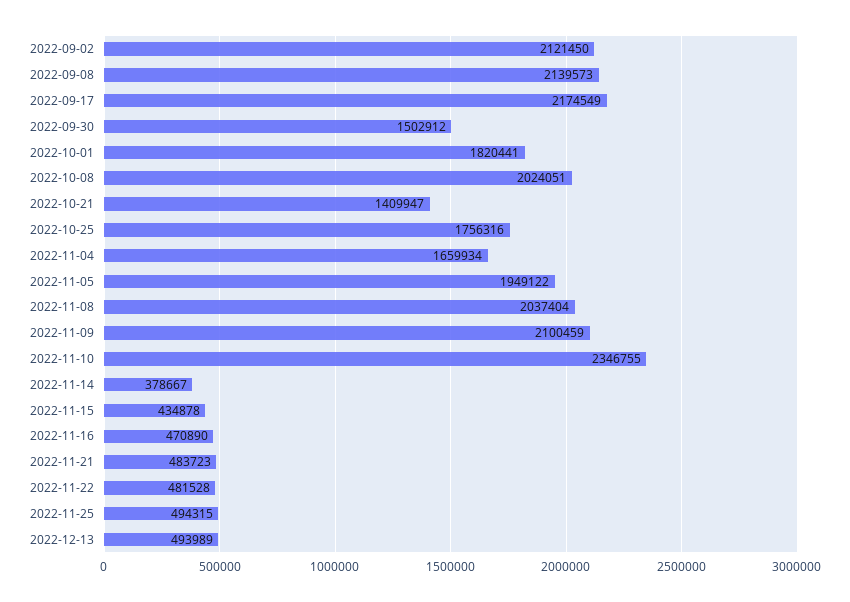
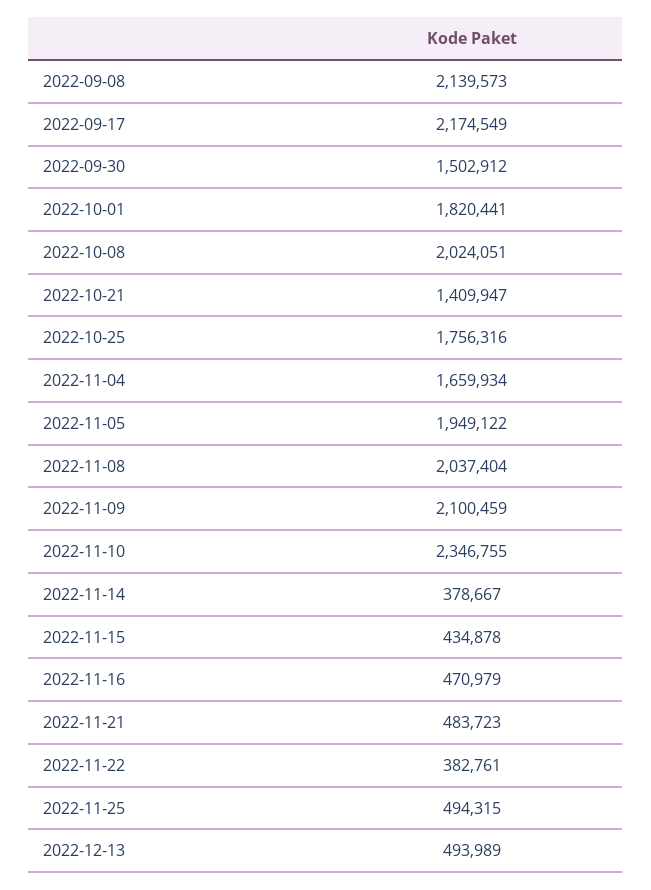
2022-09-02: 2121450 -> none
2022-11-16: 470890 -> 470979
2022-11-22: 481528 -> 382761

